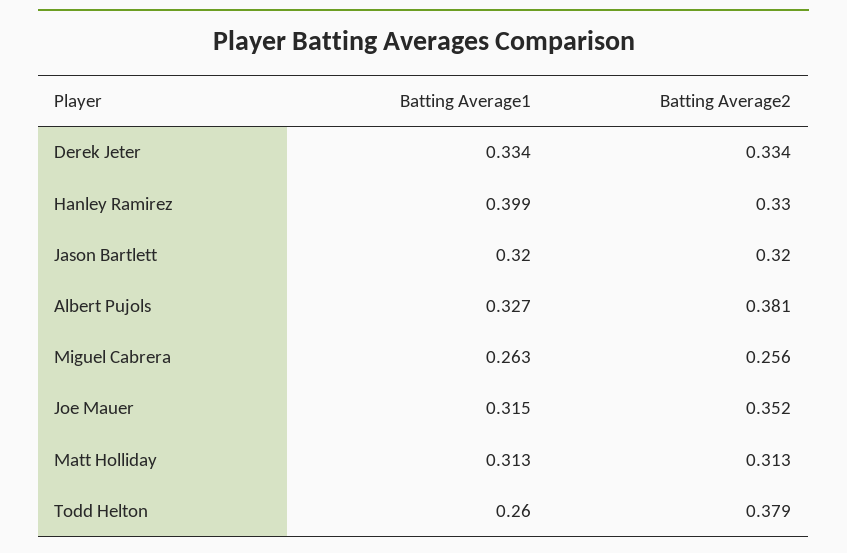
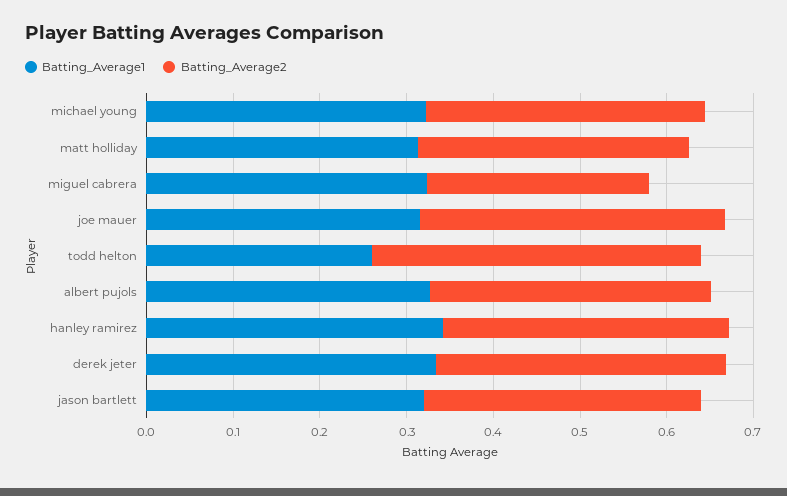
Batting Average1, Hanley Ramirez: 0.399 -> 0.34
Batting Average2, Albert Pujols: 0.381 -> 0.32
Batting Average1, Miguel Cabrera: 0.263 -> 0.32
Batting Average1, michael young: none -> 0.32
Batting Average2, michael young: none -> 0.32

